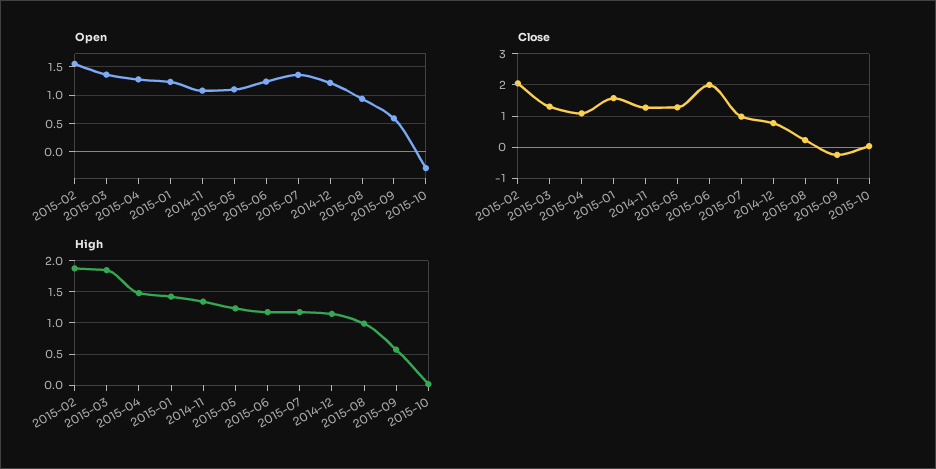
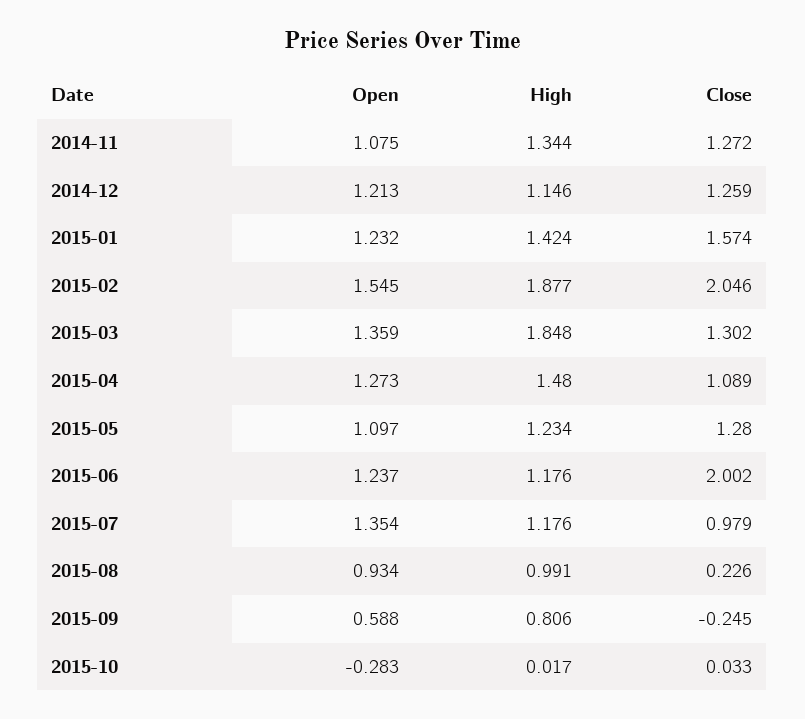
Close, 2014-12: 0.8 -> 1.259
High, 2015-09: 0.6 -> 0.806

